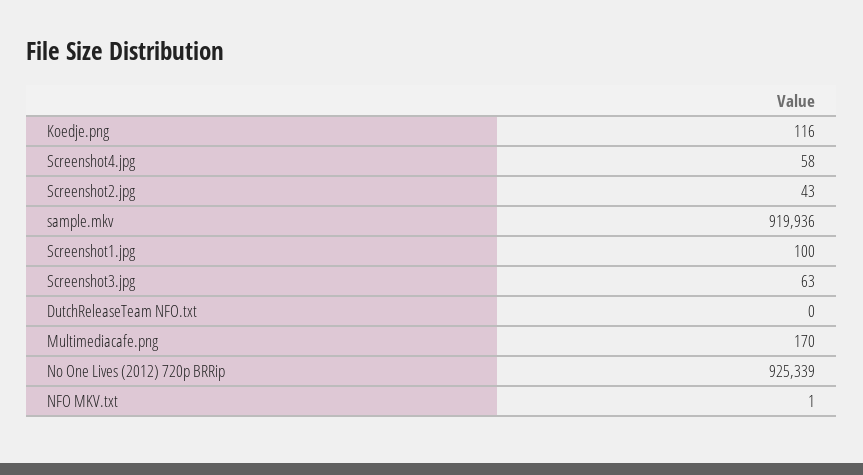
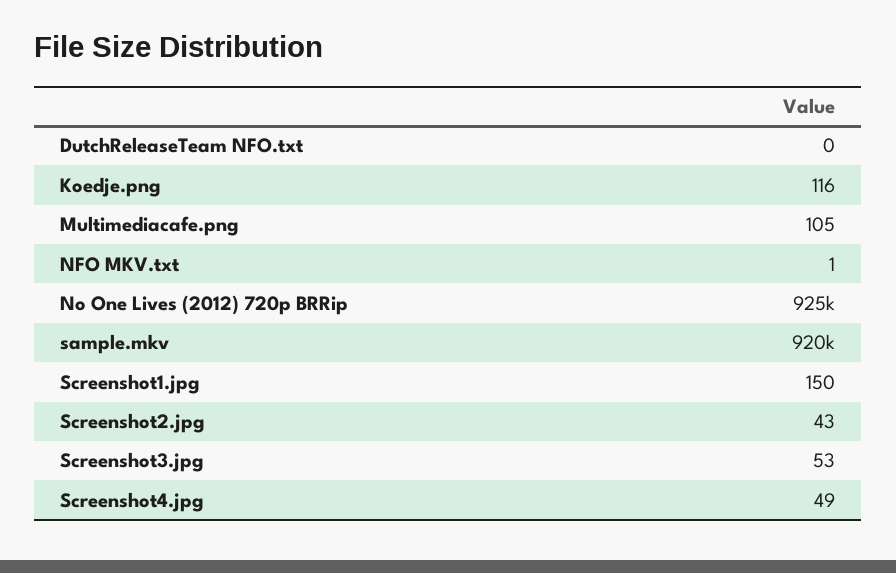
Screenshot4.jpg: 58 -> 49
Screenshot1.jpg: 100 -> 150
Screenshot3.jpg: 63 -> 53
Multimediacafe.png: 170 -> 105

